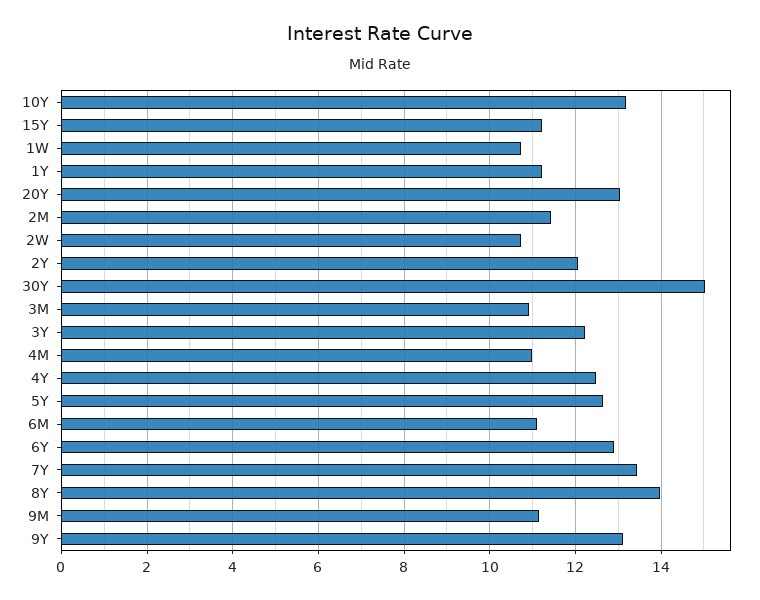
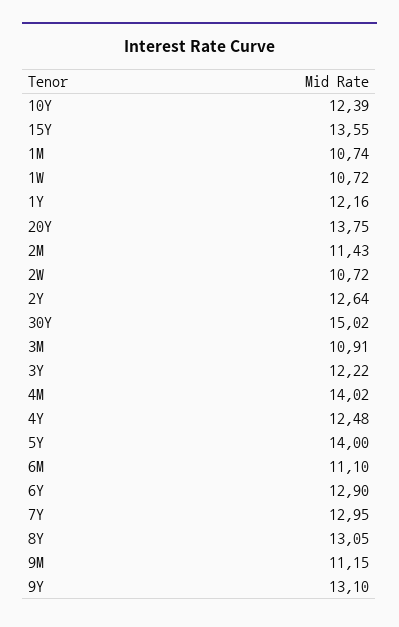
10Y: 13.2 -> 12.39
15Y: 11.2 -> 13.55
1Y: 11.2 -> 12.16
20Y: 13 -> 13.75
2Y: 12 -> 12.64
4M: 11 -> 14.02
5Y: 12.6 -> 14
7Y: 13.4 -> 12.95
8Y: 14 -> 13.05
1M: none -> 10.74

